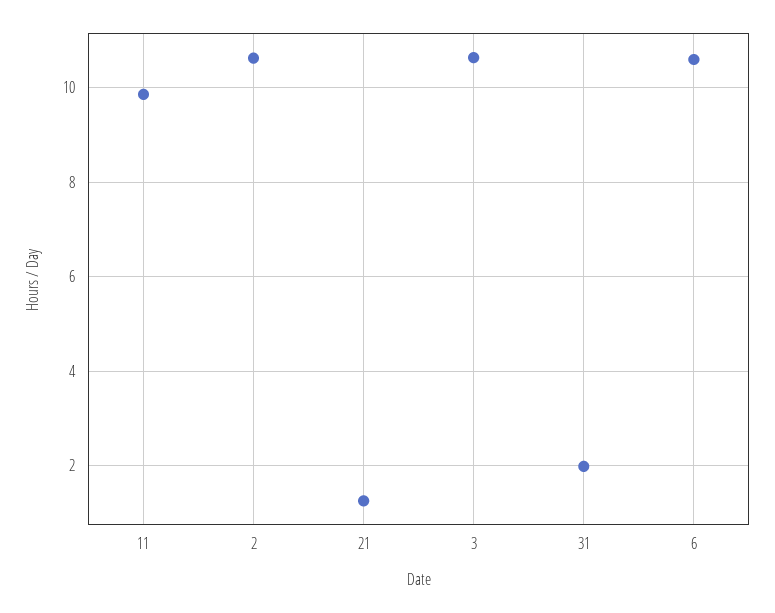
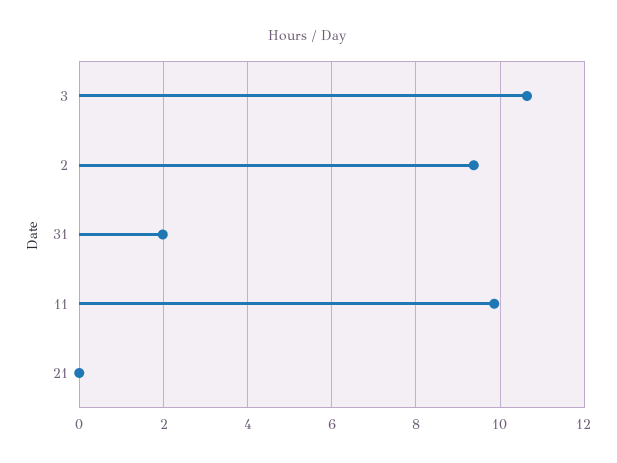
2: 10.6 -> 9.4
21: 1.2 -> 0
6: 10.6 -> none

